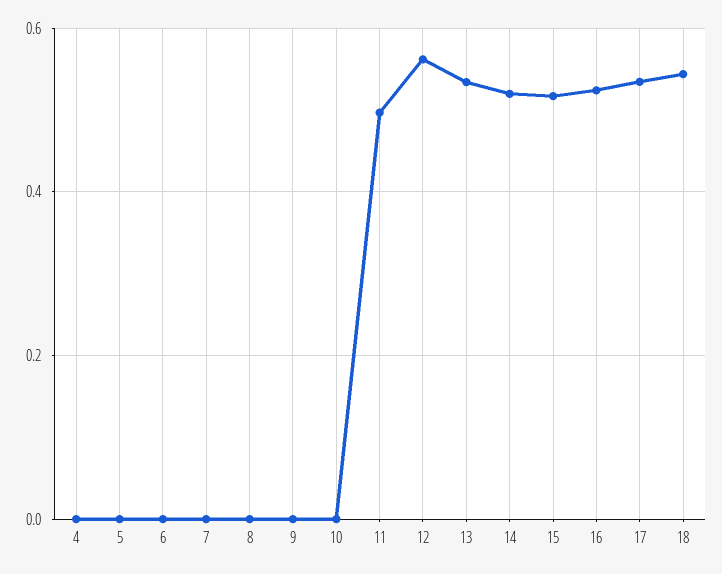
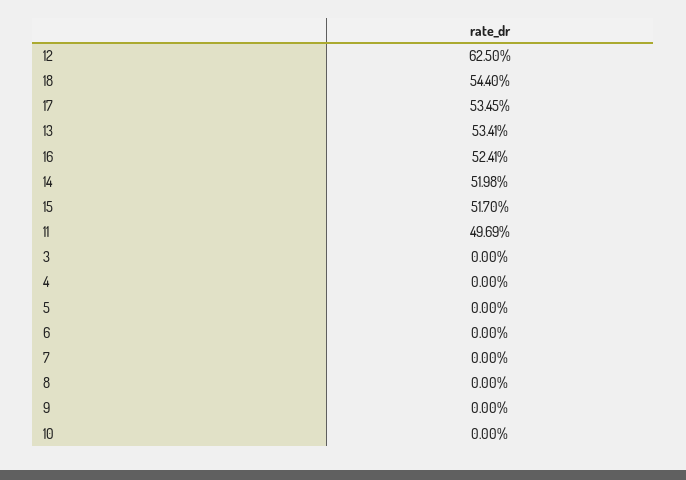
12: 0.56 -> 0.625
3: none -> 0

